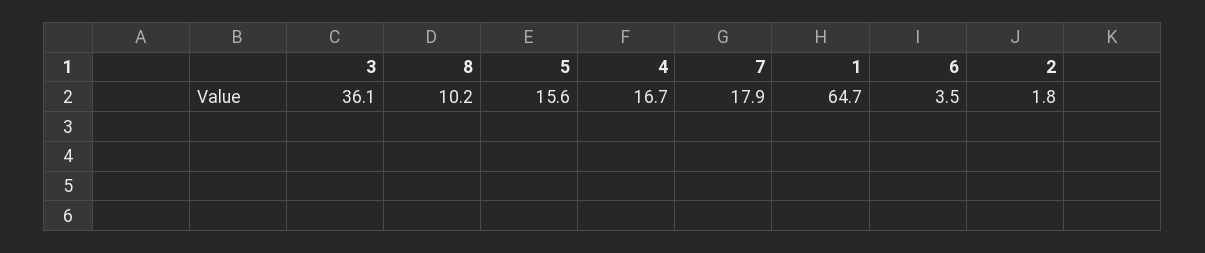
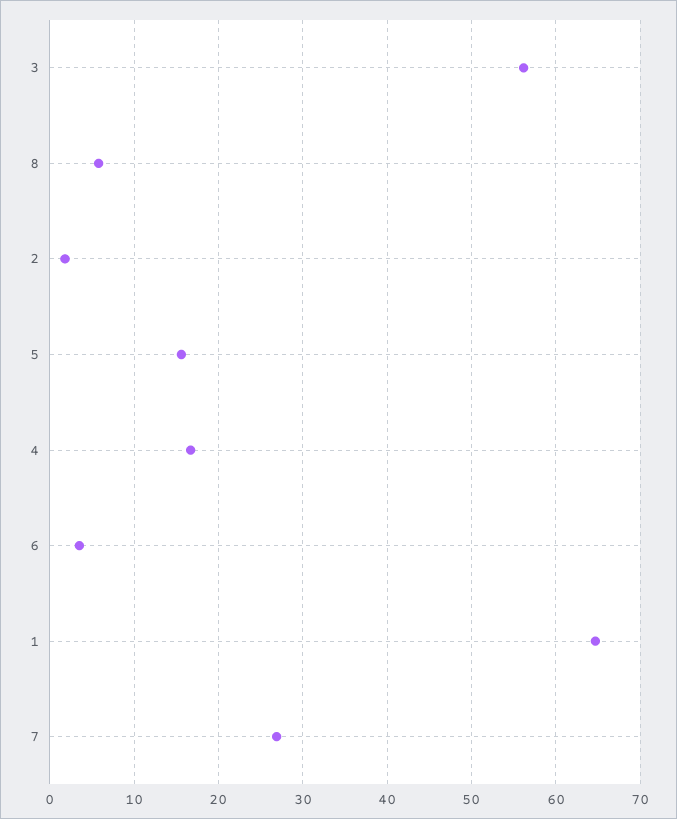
3: 36.1 -> 56
8: 10.2 -> 6
7: 17.9 -> 27

